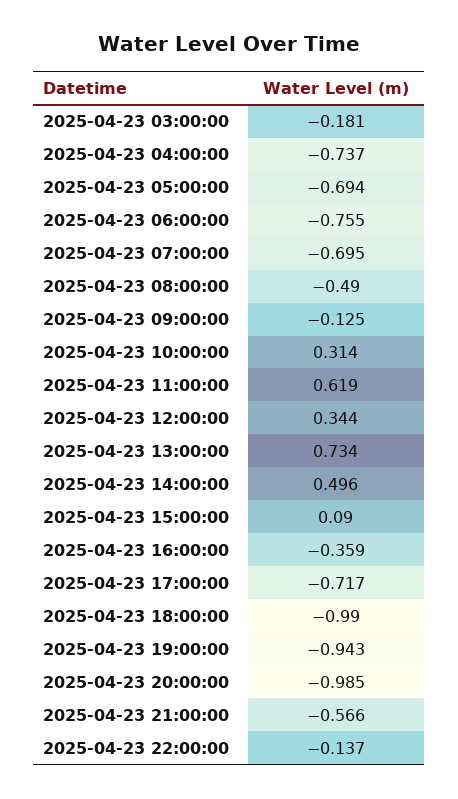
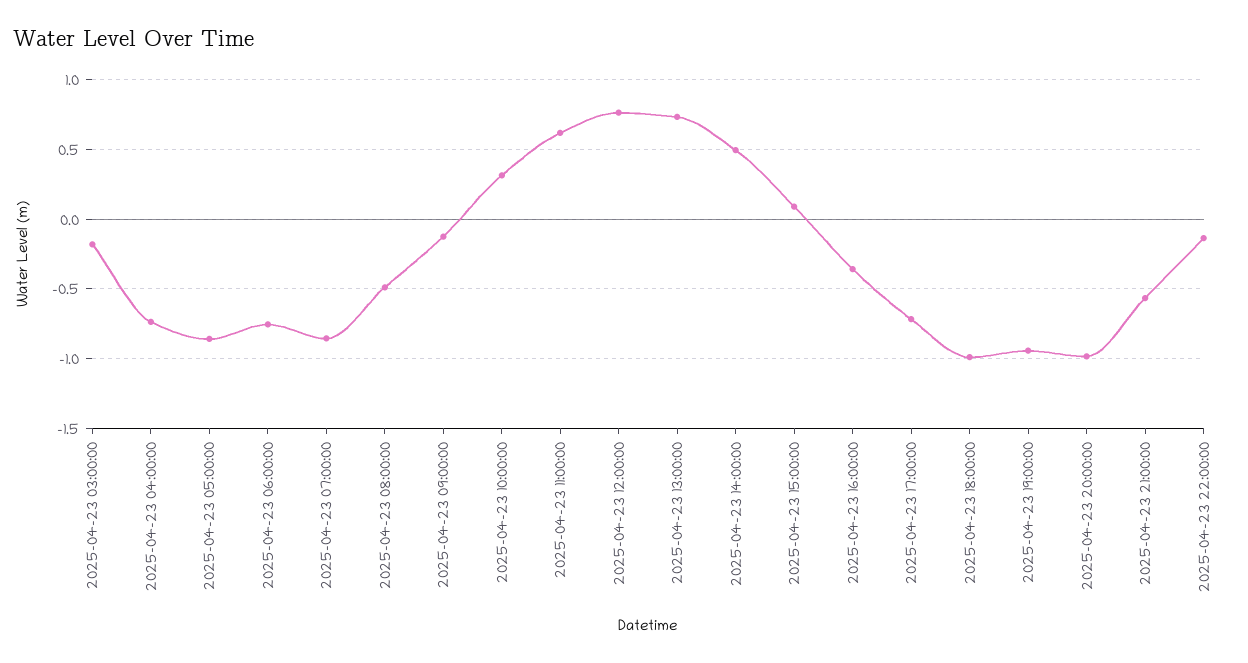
2025-04-23 05:00:00: -0.694 -> -0.85
2025-04-23 07:00:00: -0.695 -> -0.85
2025-04-23 12:00:00: 0.344 -> 0.75

